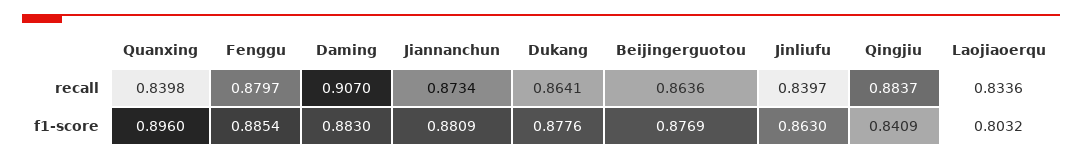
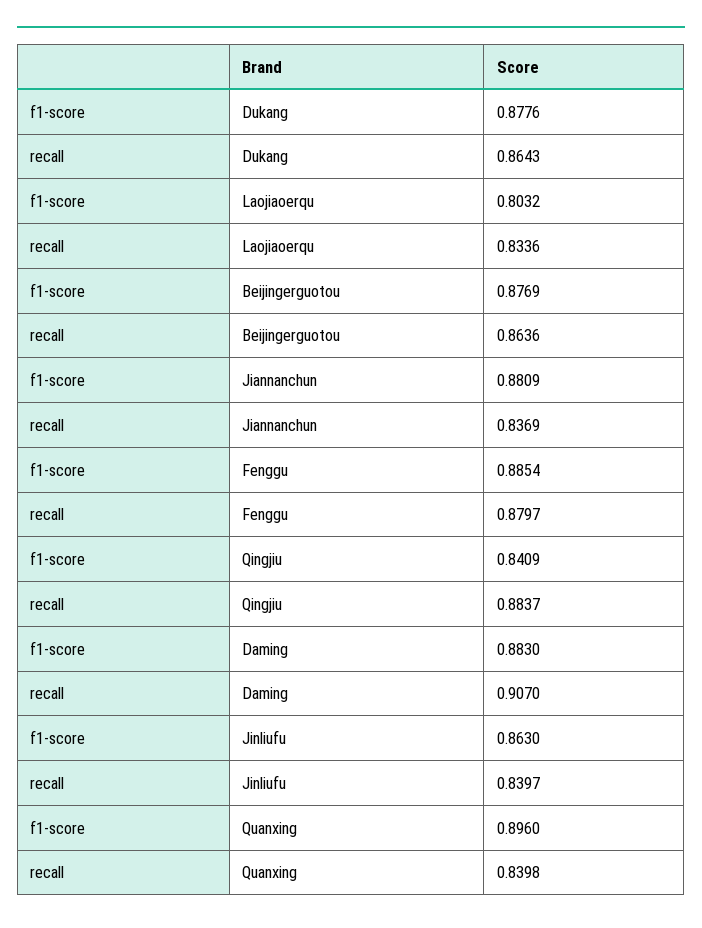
Jiannanchun, recall: 0.8734 -> 0.8369
Dukang, recall: 0.8641 -> 0.8643

